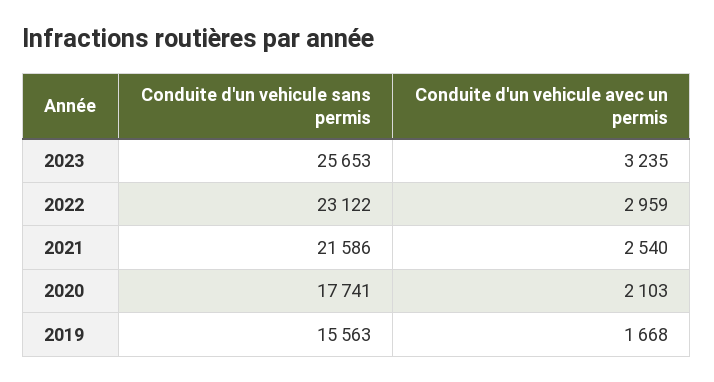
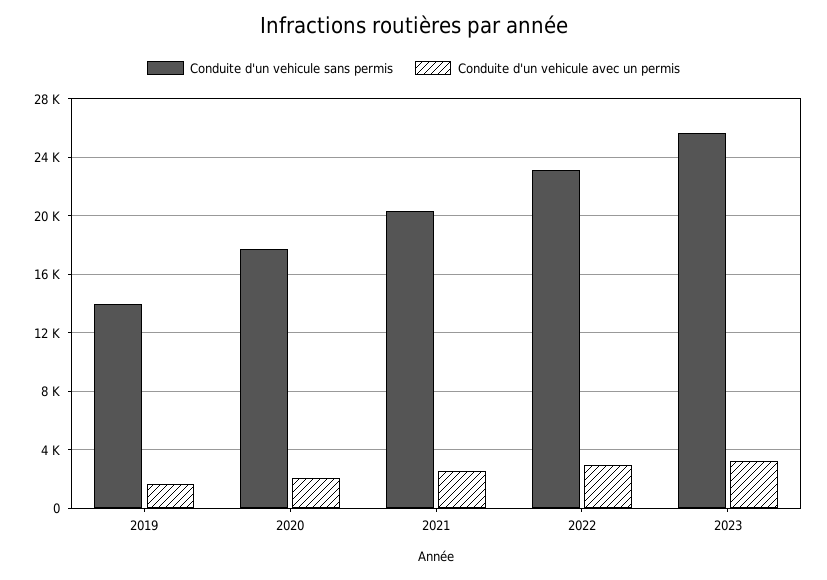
Conduite d'un vehicule sans permis, 2021: 21586 -> 20500
Conduite d'un vehicule sans permis, 2019: 15563 -> 14000

